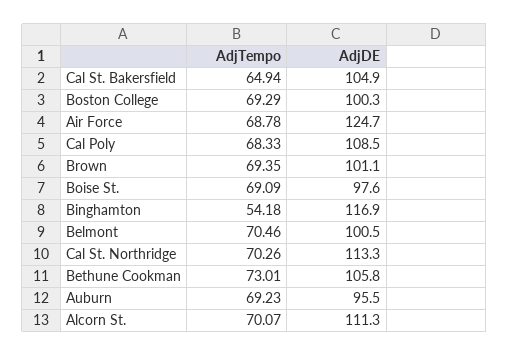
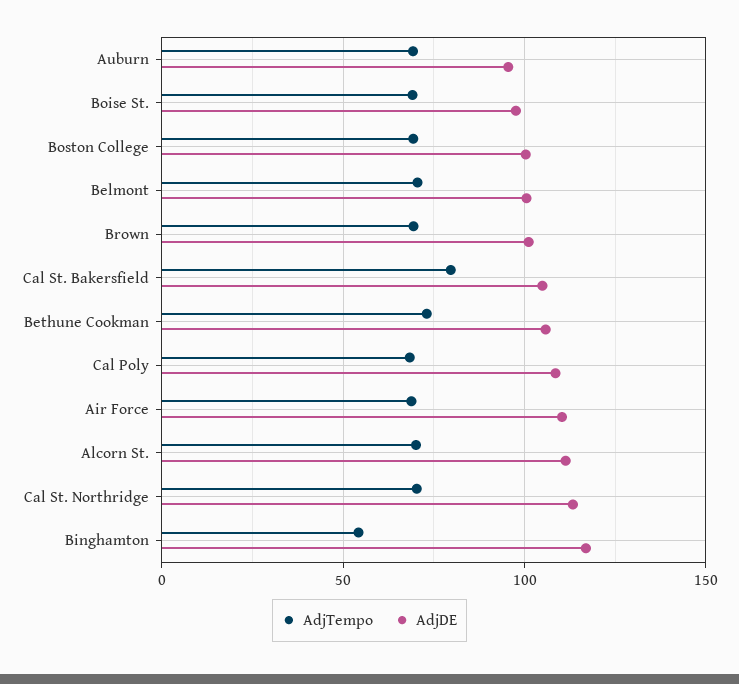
AdjTempo, Cal St. Bakersfield: 64.94 -> 80
AdjDE, Air Force: 124.7 -> 110

